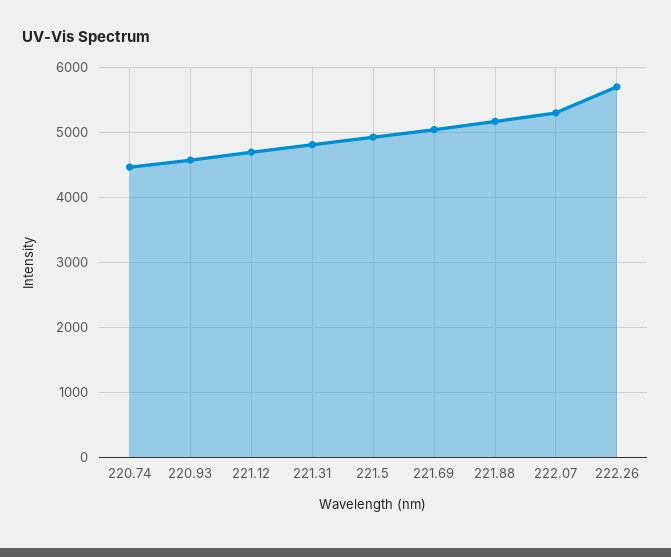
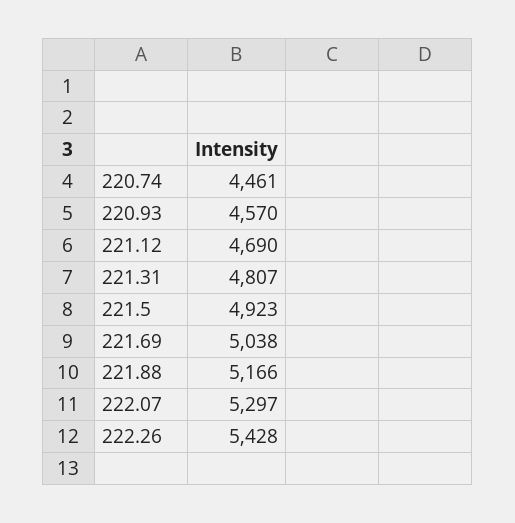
222.26: 5700 -> 5428

